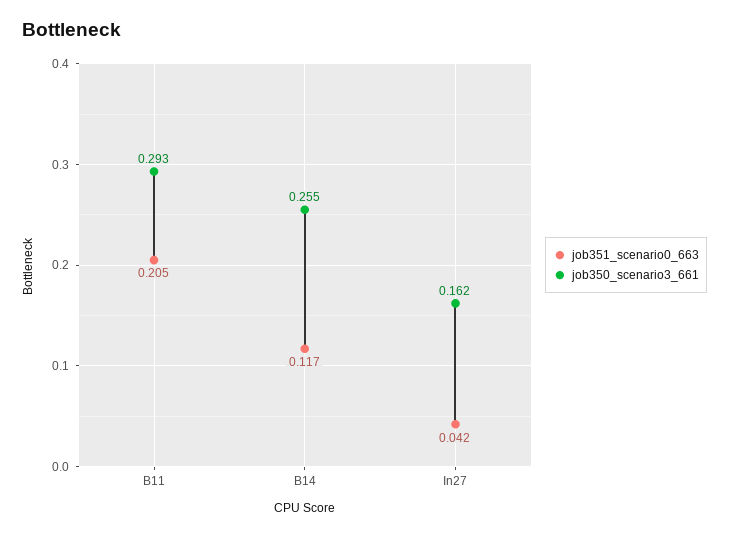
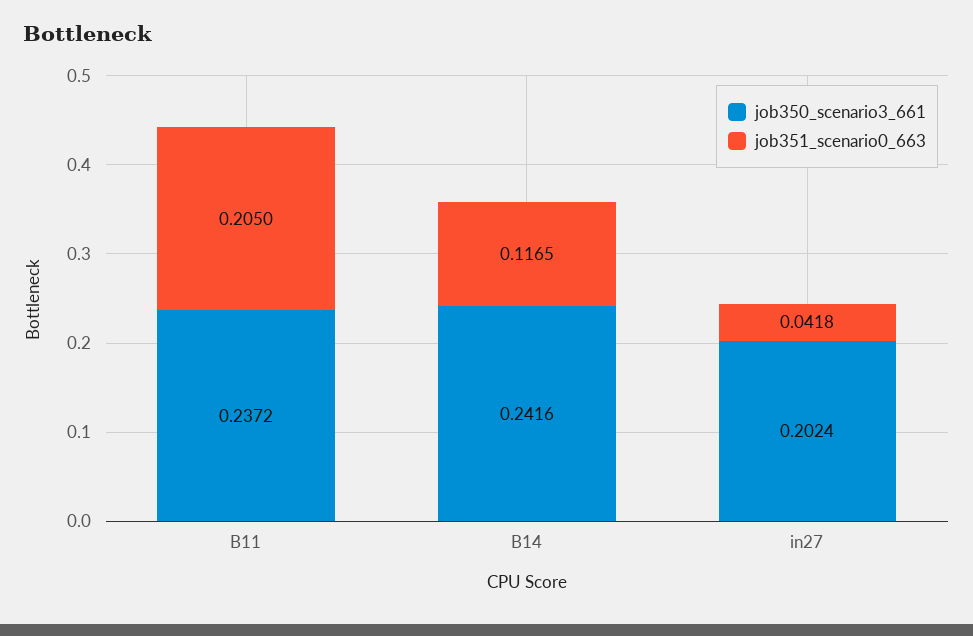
job350_scenario3_661, B11: 0.293 -> 0.2372
job350_scenario3_661, B14: 0.255 -> 0.2416
job350_scenario3_661, In27: 0.162 -> 0.2024

